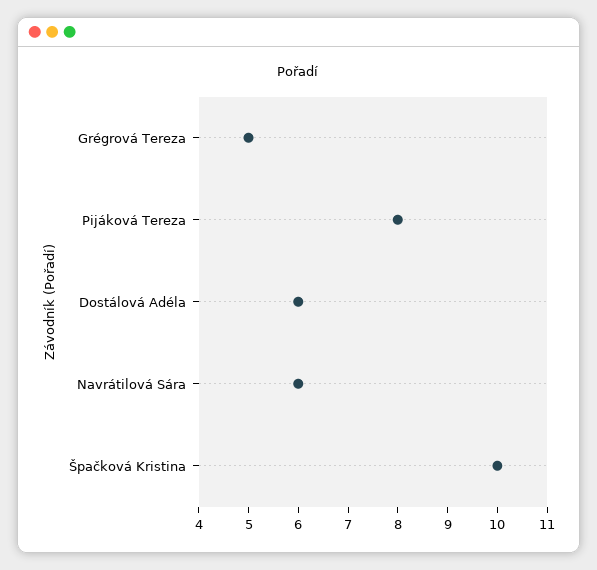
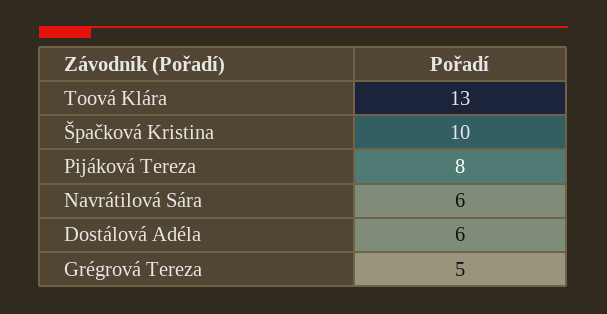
Toová Klára: none -> 13

